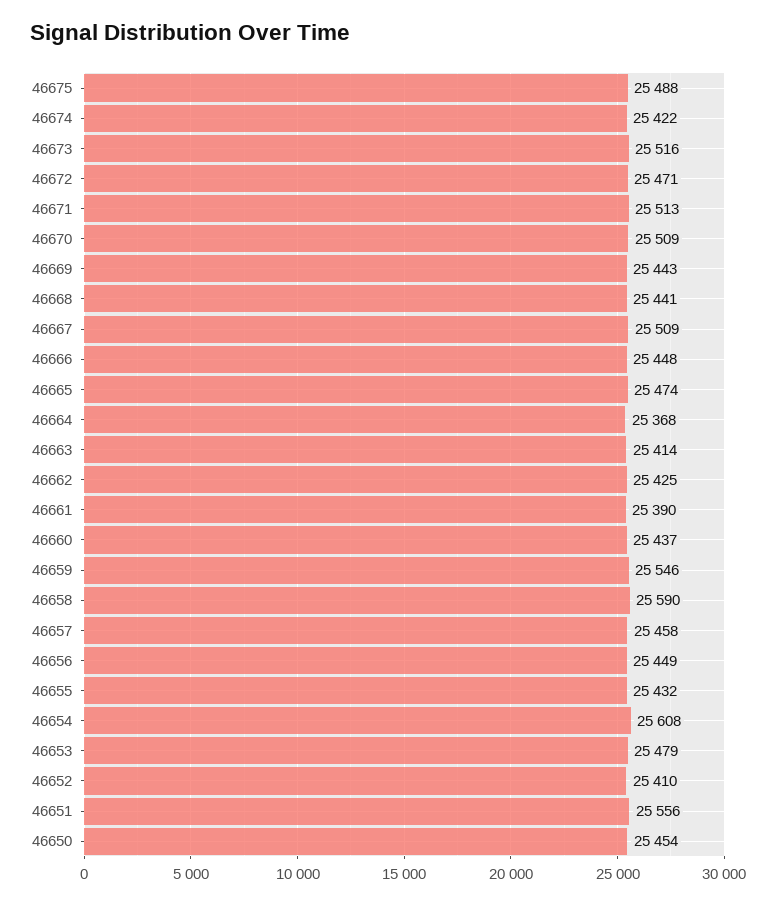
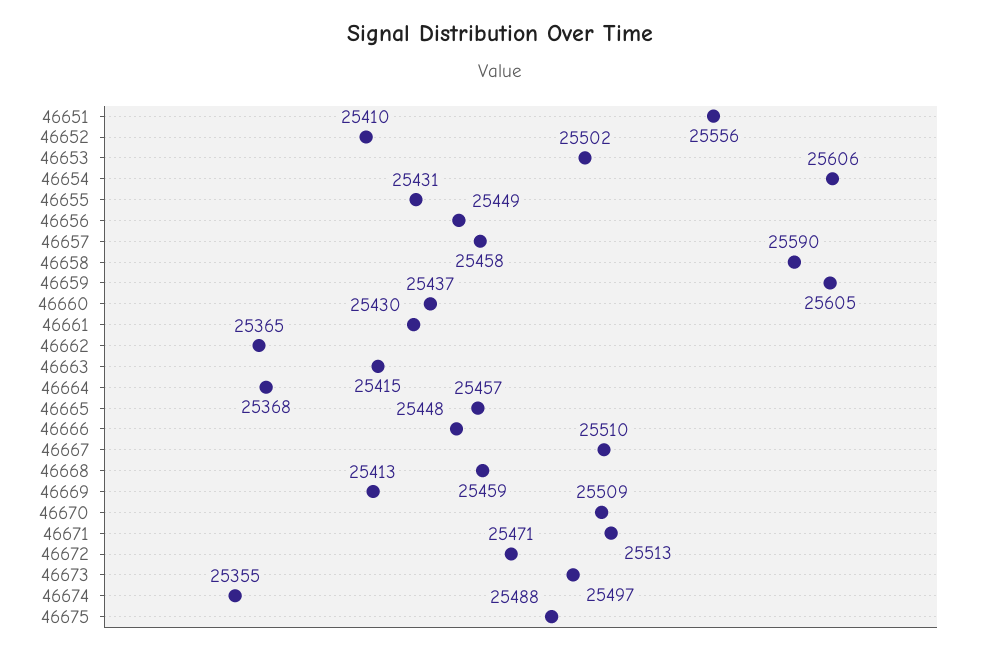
46674: 25422 -> 25355
46673: 25516 -> 25497
46669: 25443 -> 25413
46668: 25441 -> 25459
46667: 25509 -> 25510
46665: 25474 -> 25457
46663: 25414 -> 25415
46662: 25425 -> 25365
46661: 25390 -> 25430
46659: 25546 -> 25605
46655: 25432 -> 25431
46654: 25608 -> 25606
46653: 25479 -> 25502
46650: 25454 -> none

